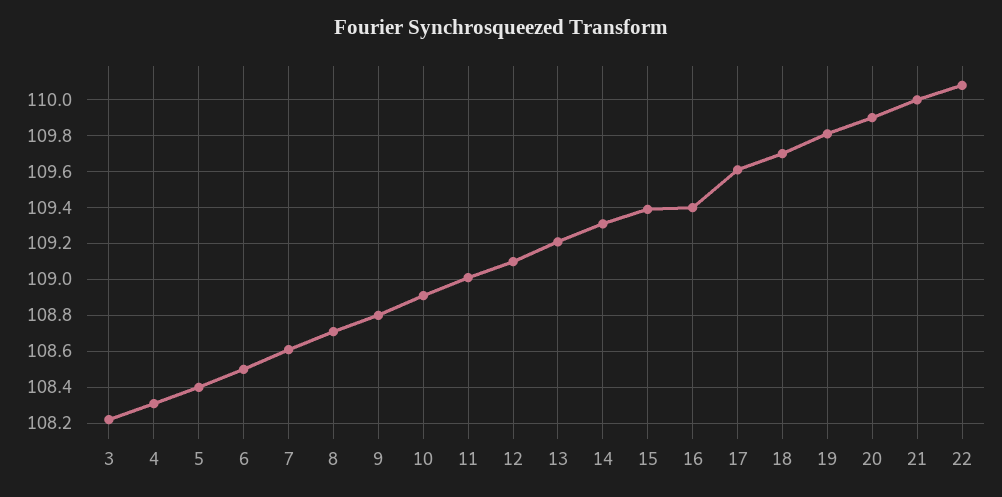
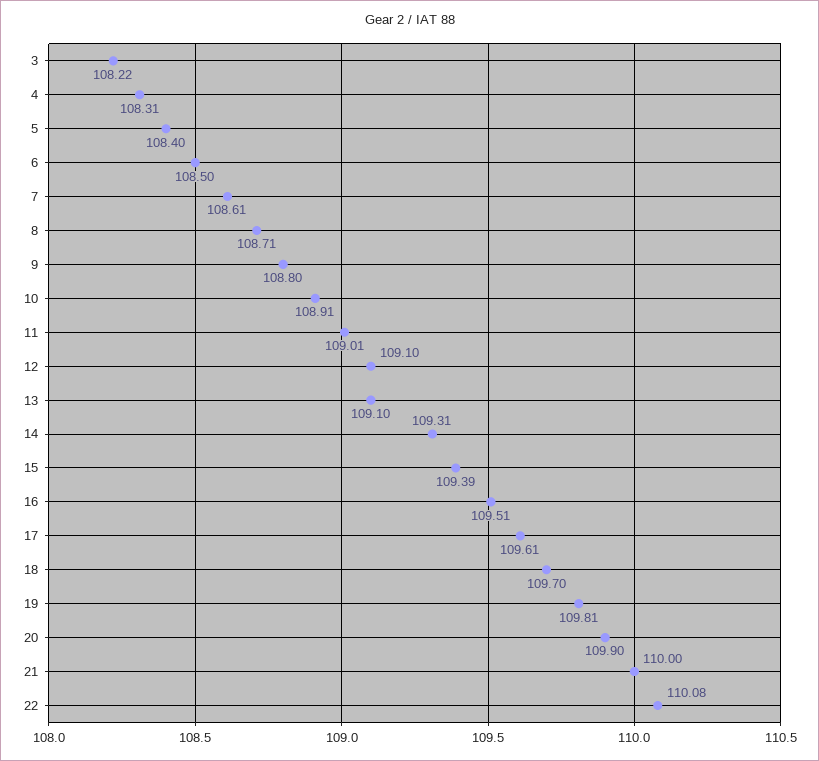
13: 109.2 -> 109.1
16: 109.4 -> 109.51

